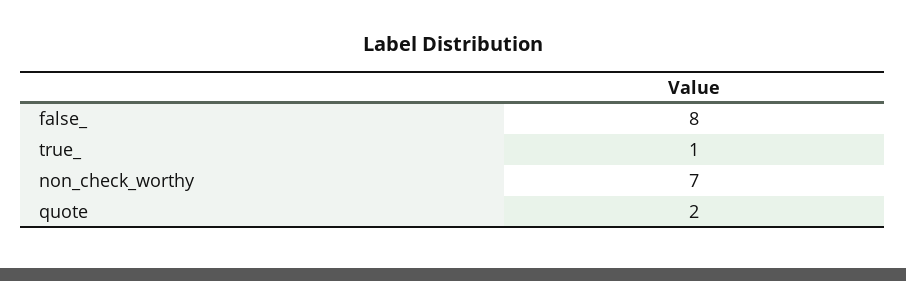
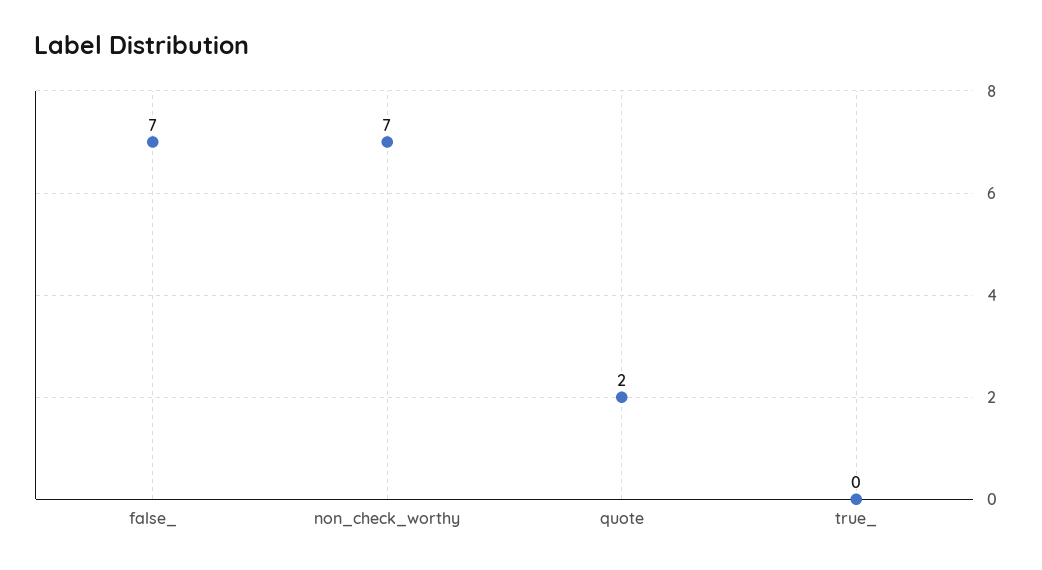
false_: 8 -> 7
true_: 1 -> 0

